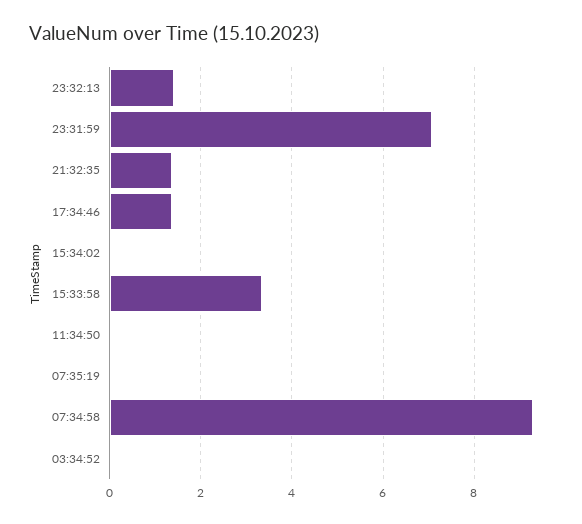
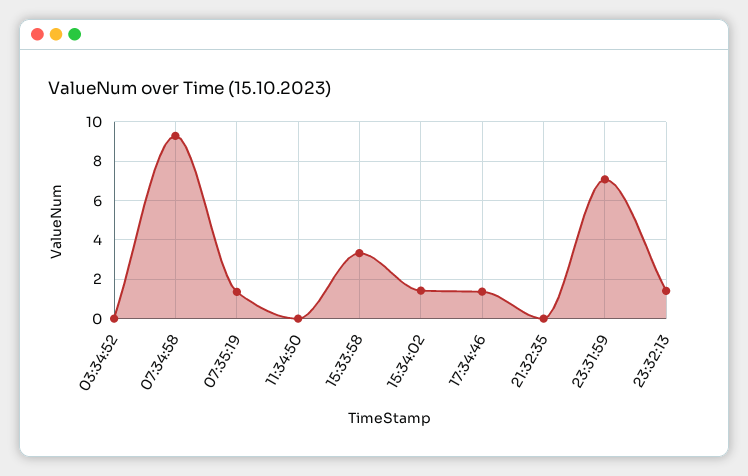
21:32:35: 1.4 -> 0
15:34:02: 0 -> 1.5
07:35:19: 0 -> 1.5

